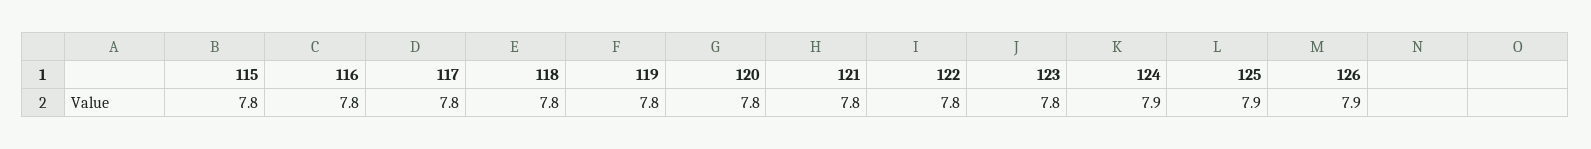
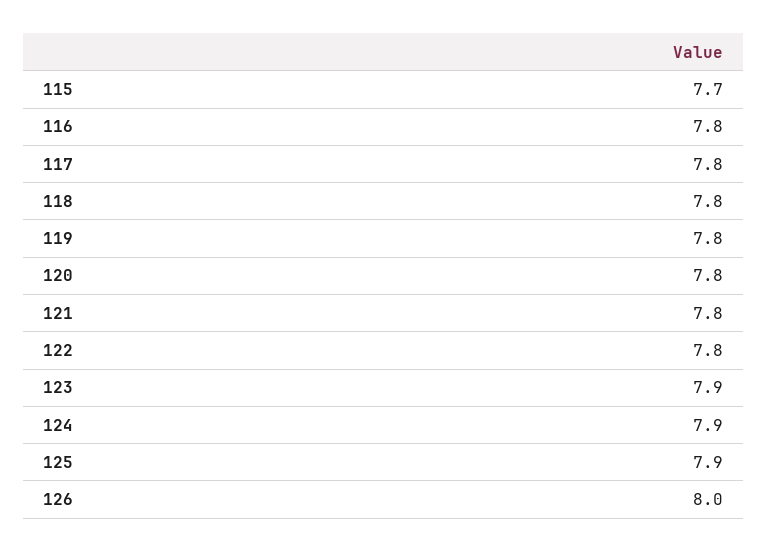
115: 7.8 -> 7.7
123: 7.8 -> 7.9
126: 7.9 -> 8

